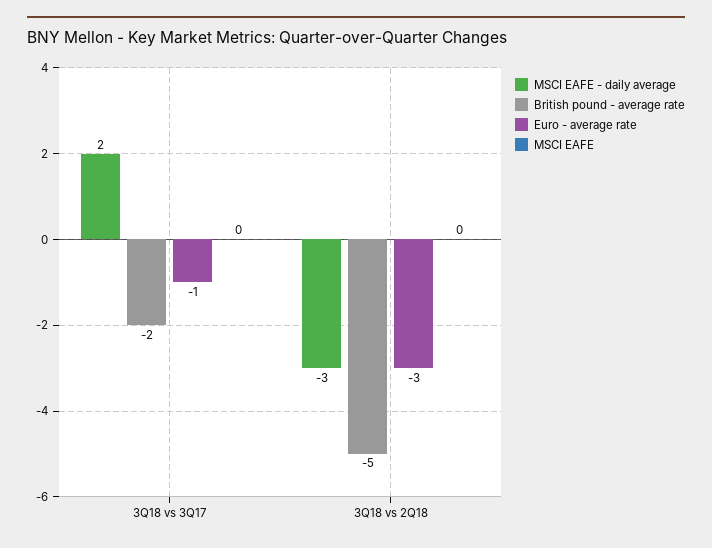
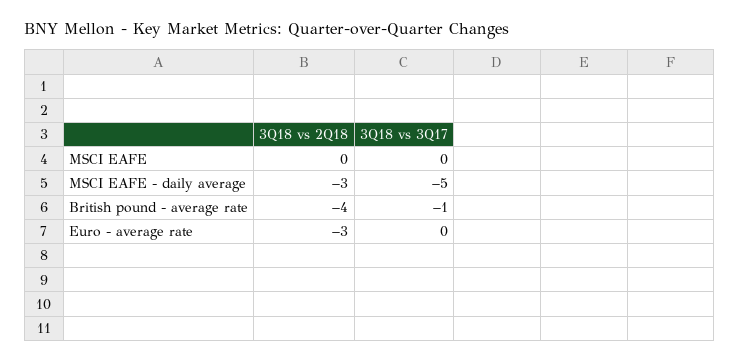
MSCI EAFE - daily average, 3Q18 vs 3Q17: 2 -> -5
British pound - average rate, 3Q18 vs 3Q17: -2 -> -1
Euro - average rate, 3Q18 vs 3Q17: -1 -> 0
British pound - average rate, 3Q18 vs 2Q18: -5 -> -4

